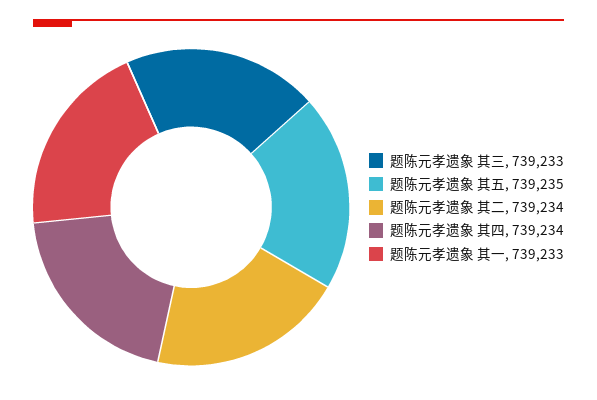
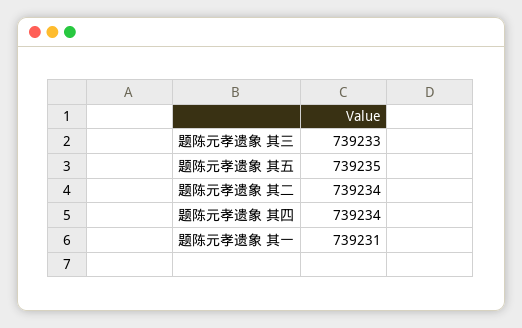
题陈元孝遗象 其一: 739233 -> 739231

